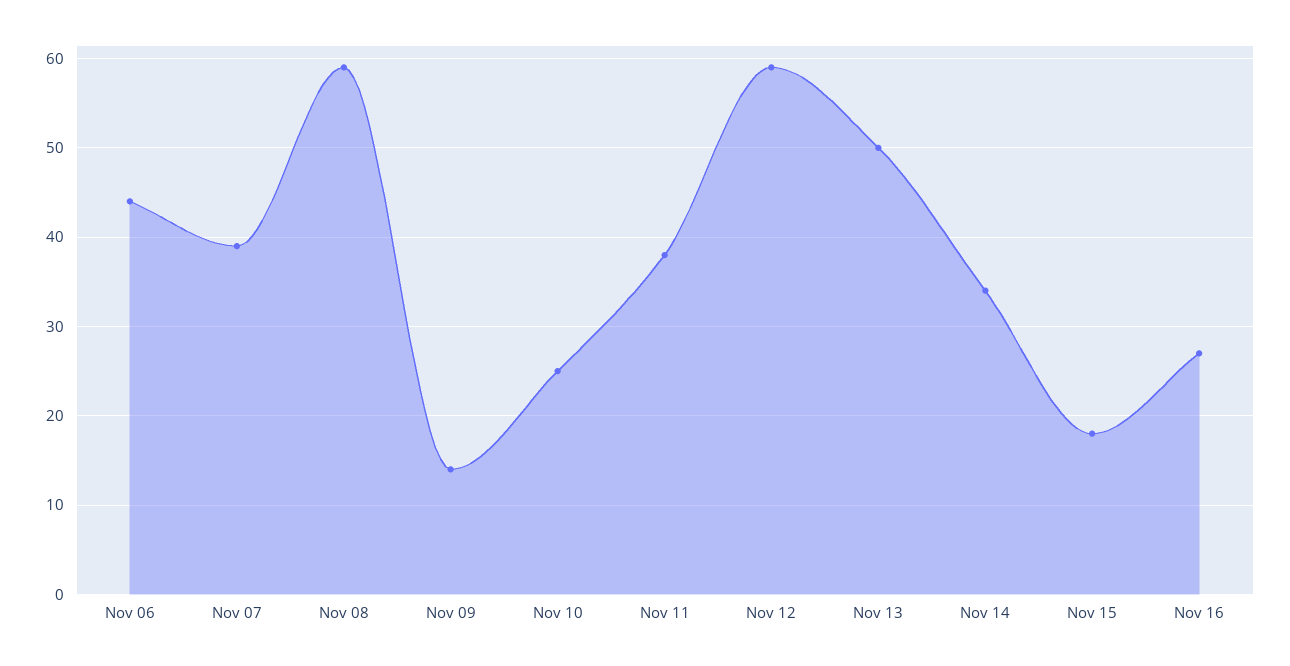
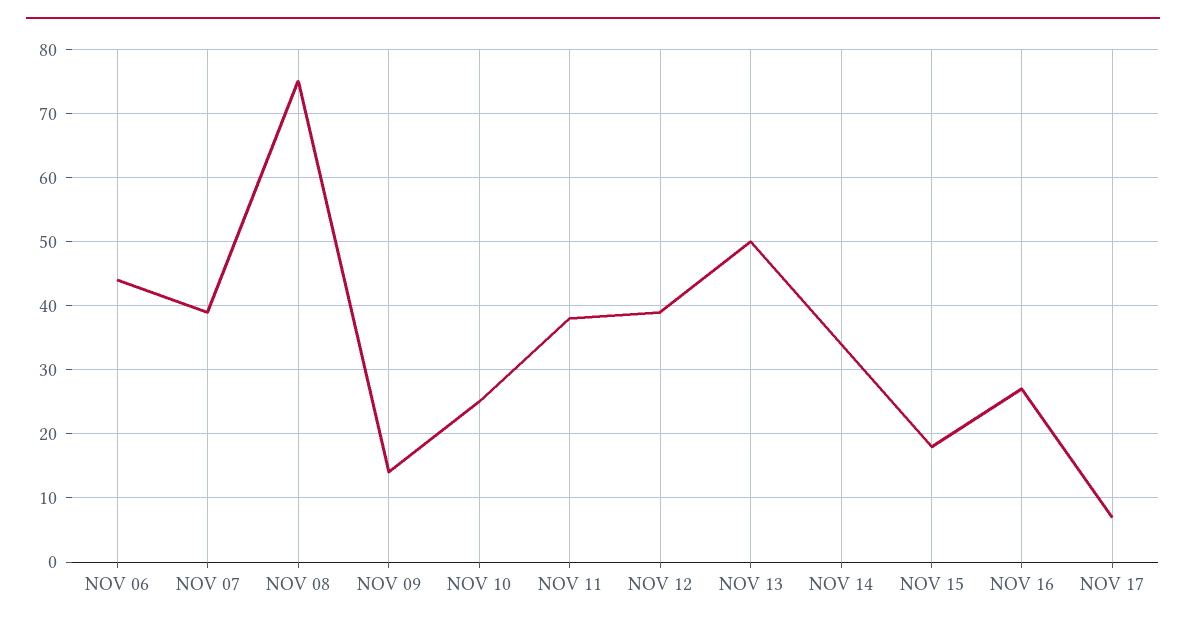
Nov 08: 59 -> 75
Nov 12: 59 -> 39
NOV 17: none -> 7

